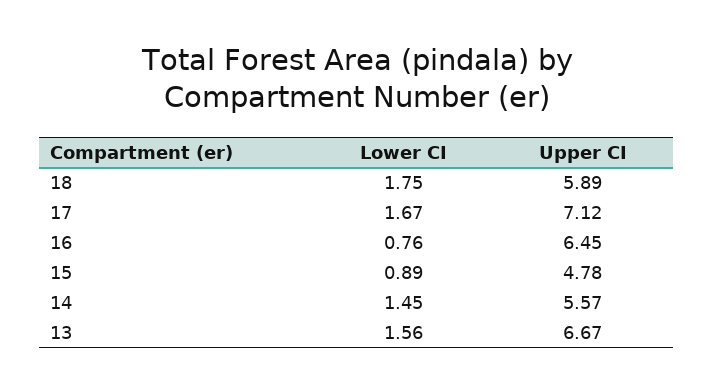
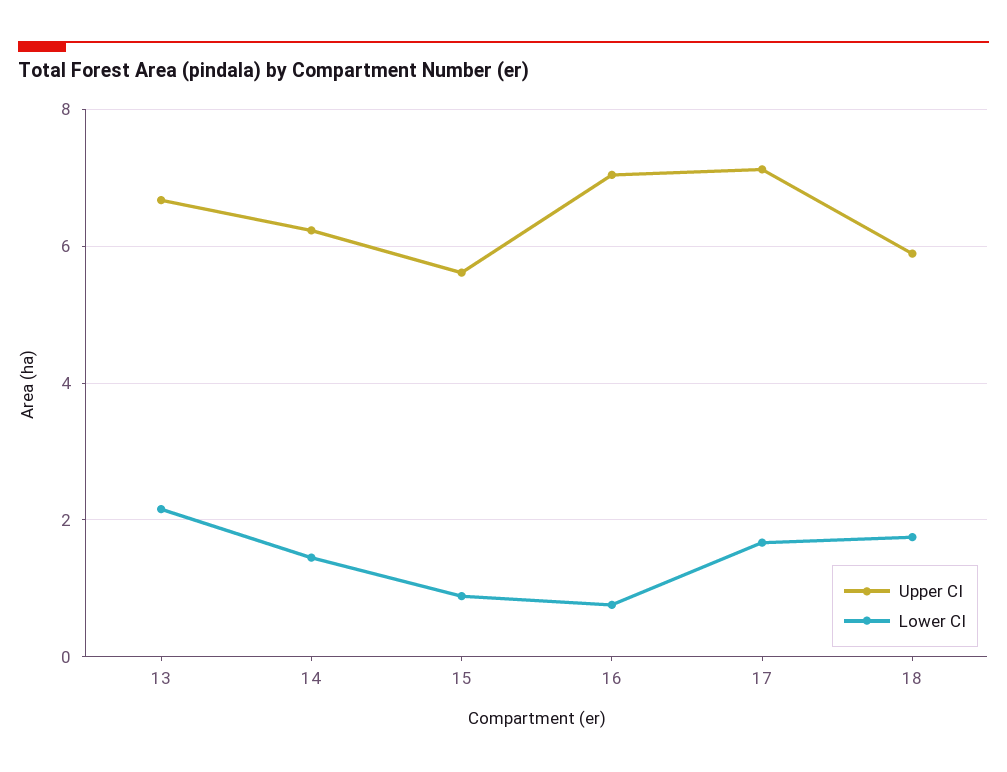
Upper CI, 16: 6.45 -> 7
Upper CI, 15: 4.78 -> 5.6
Upper CI, 14: 5.57 -> 6.2
Lower CI, 13: 1.56 -> 2.2

